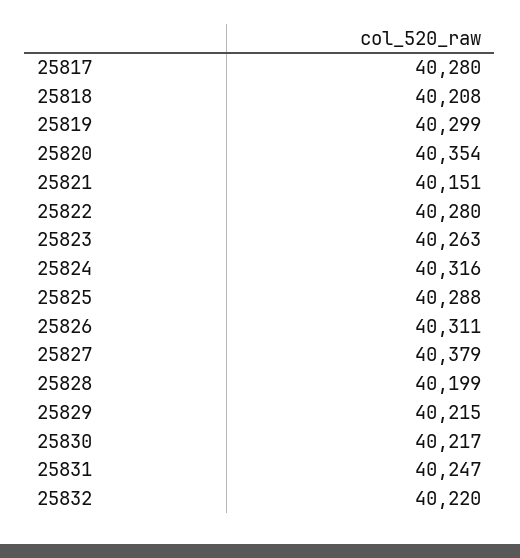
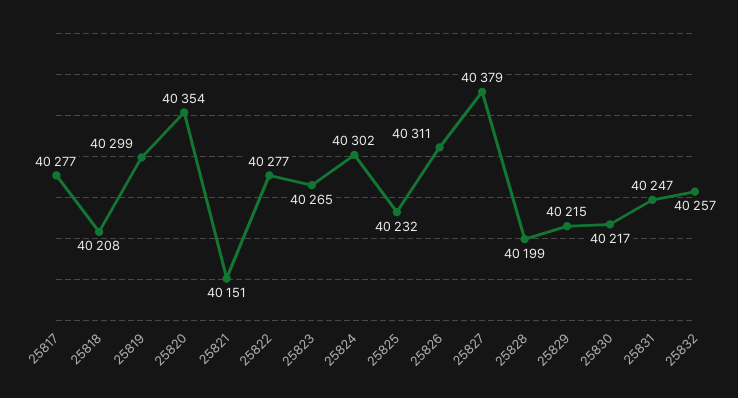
25817: 40280 -> 40277
25822: 40280 -> 40277
25823: 40263 -> 40265
25824: 40316 -> 40302
25825: 40288 -> 40232
25832: 40220 -> 40257

